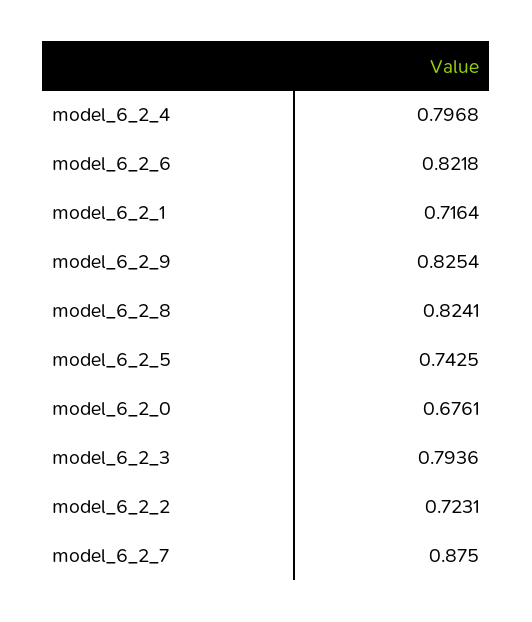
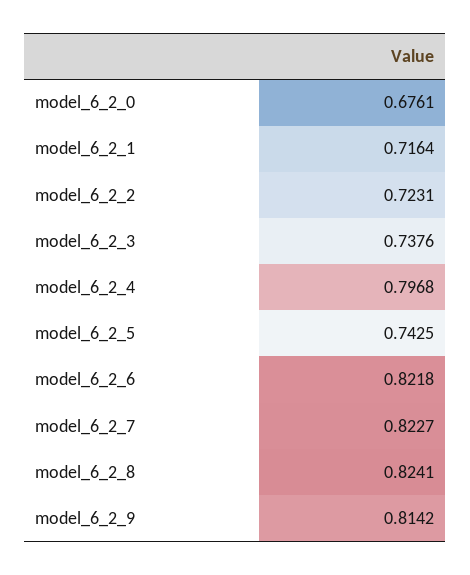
model_6_2_9: 0.8254 -> 0.8142
model_6_2_3: 0.7936 -> 0.7376
model_6_2_7: 0.875 -> 0.8227

